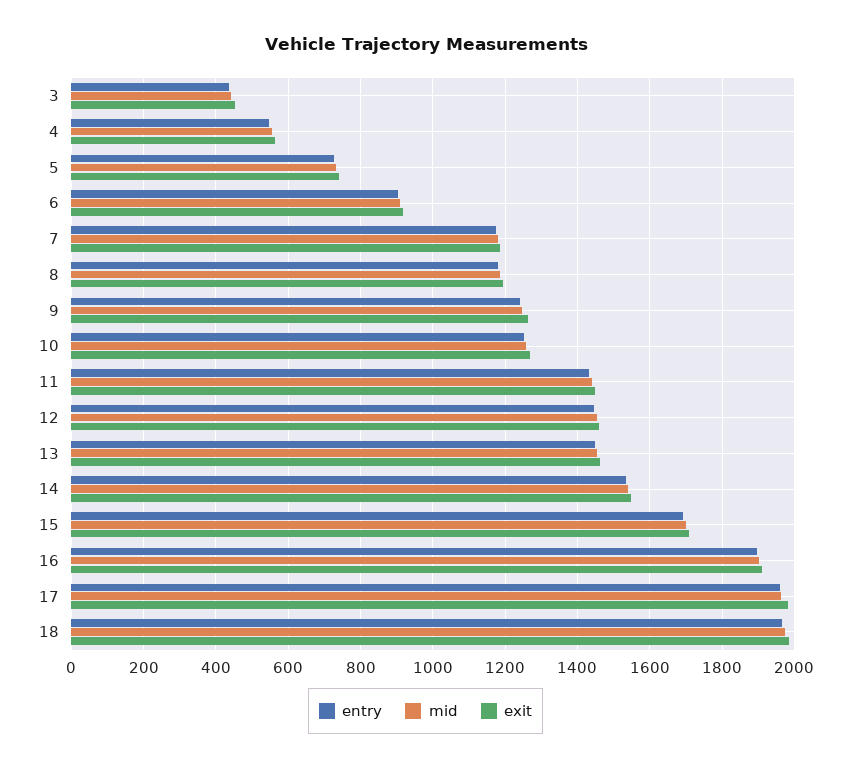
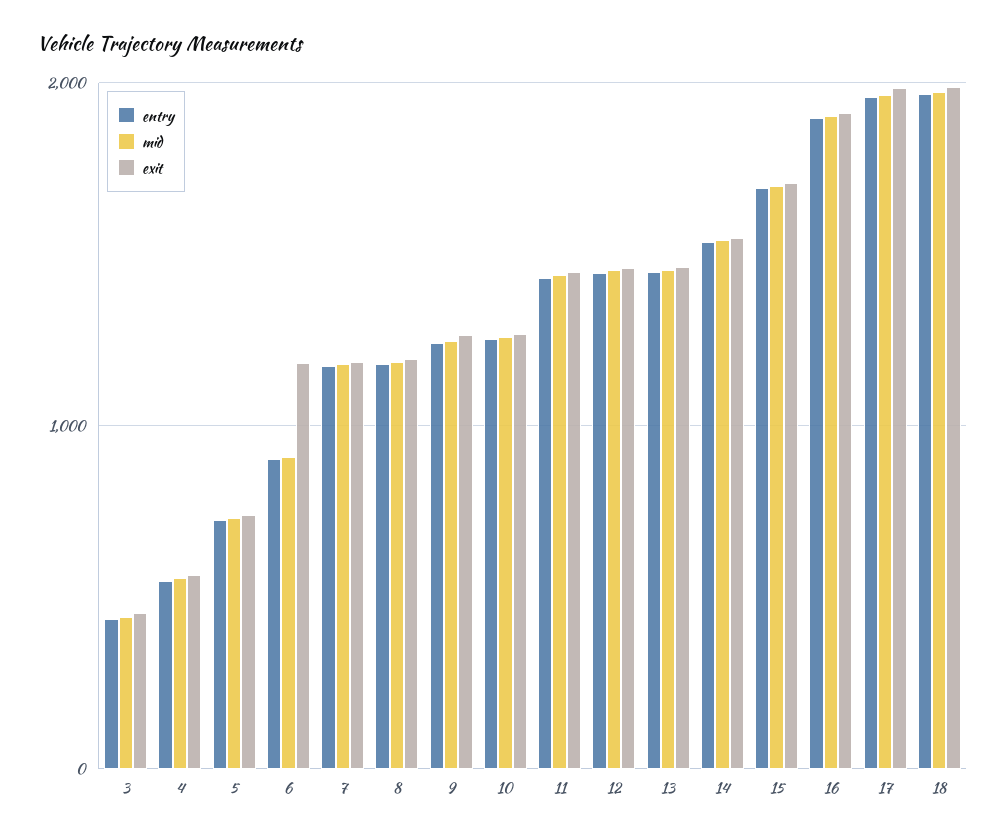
exit, 6: 920 -> 1200

